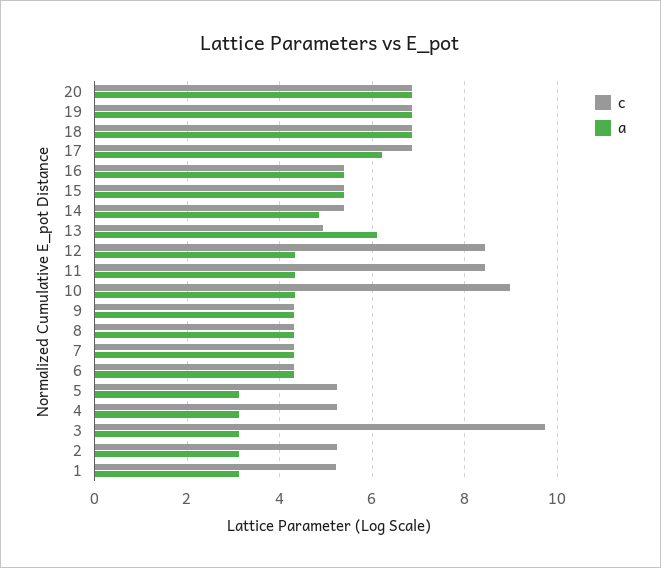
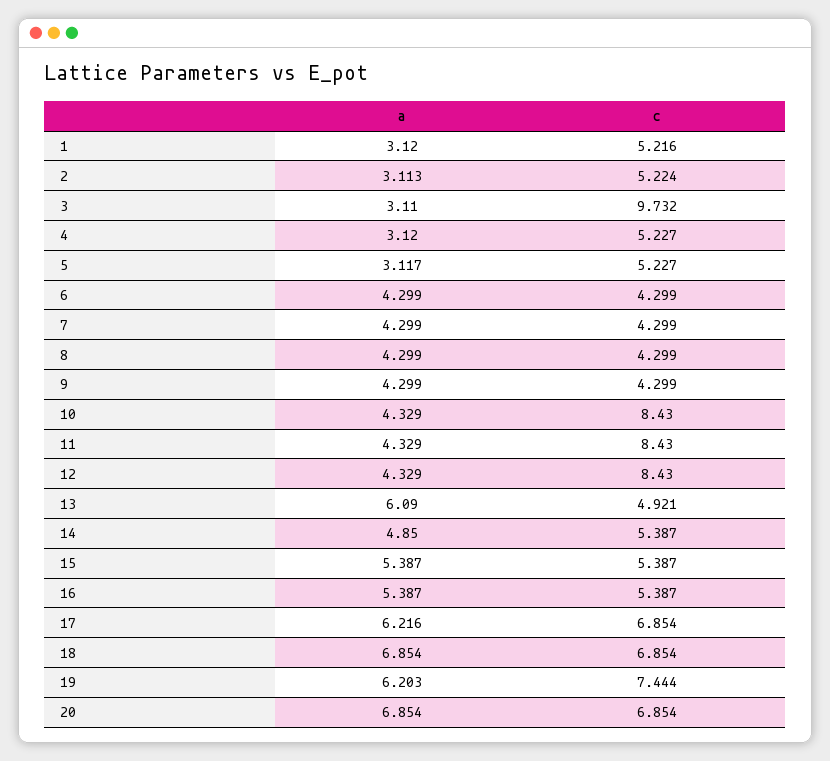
c, 19: 6.8 -> 7.444
a, 19: 6.8 -> 6.203
c, 10: 9 -> 8.43

